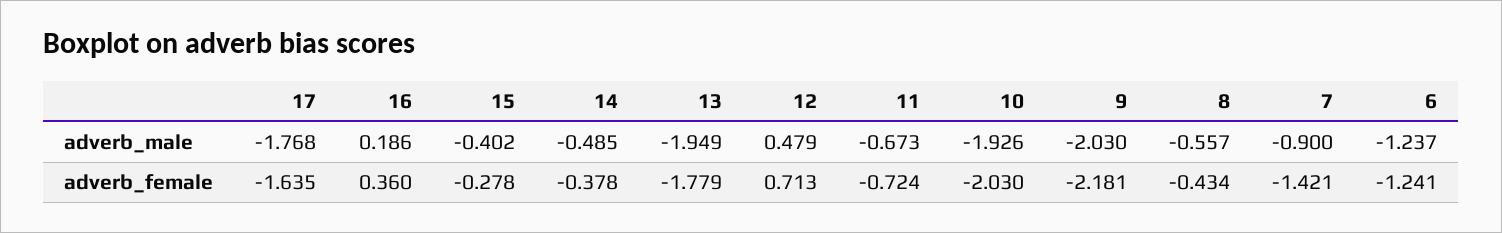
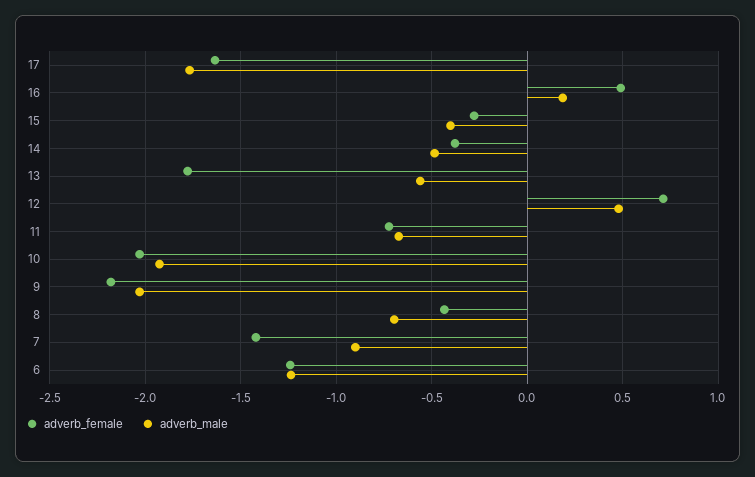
adverb_male, 13: -1.949 -> -0.55
adverb_male, 8: -0.557 -> -0.7
adverb_female, 16: 0.36 -> 0.5

